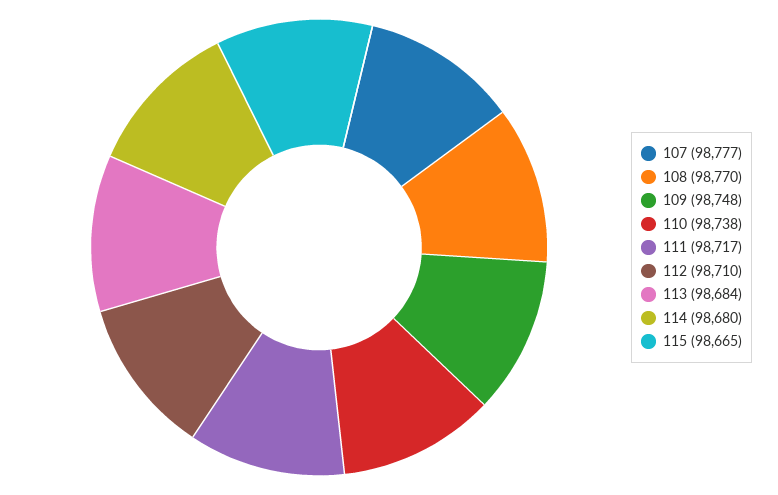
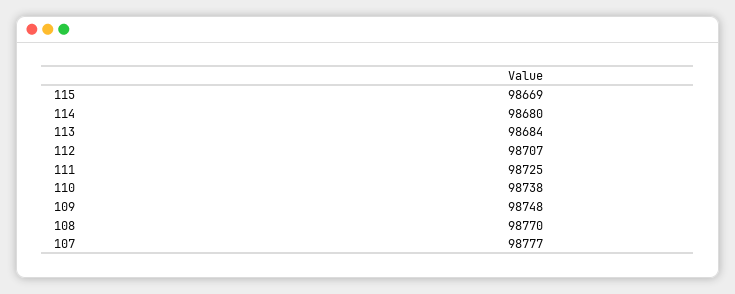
111: 98717 -> 98725
112: 98710 -> 98707
115: 98665 -> 98669

